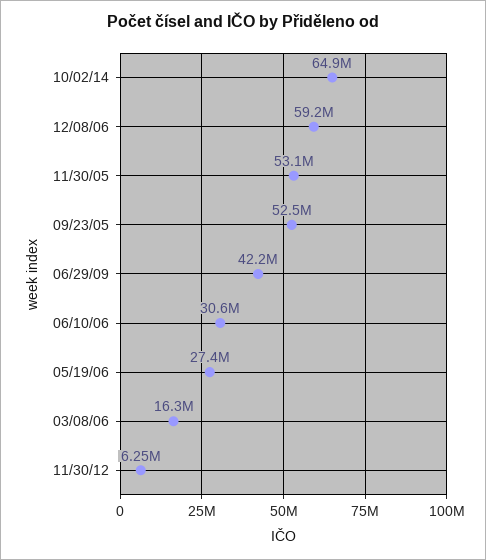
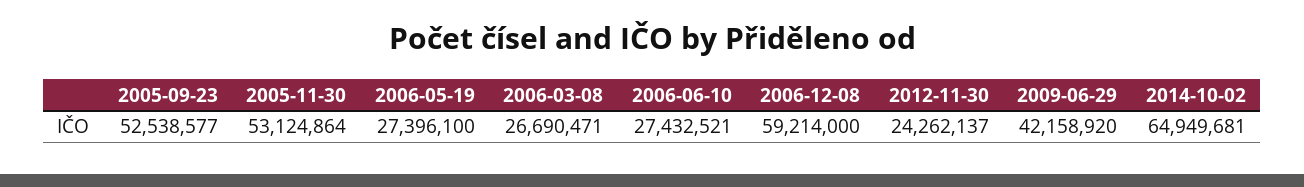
06/10/06: 30600000 -> 27432521
03/08/06: 16300000 -> 26690471
11/30/12: 6250000 -> 24262137

